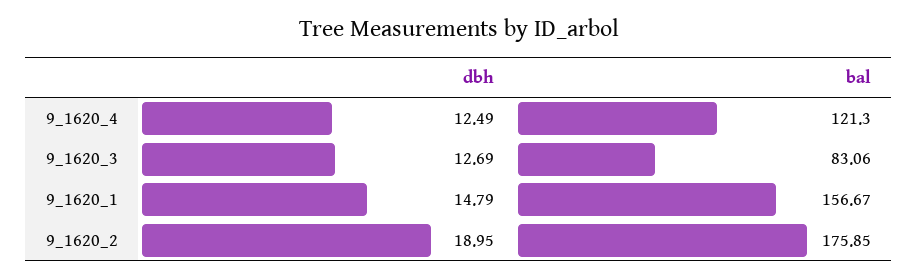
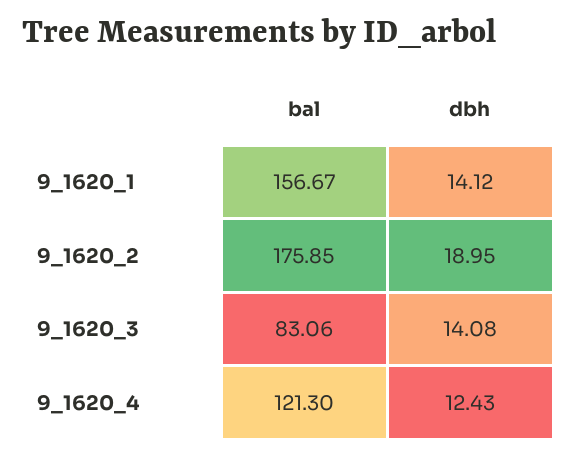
dbh, 9_1620_4: 12.49 -> 12.43
dbh, 9_1620_3: 12.69 -> 14.08
dbh, 9_1620_1: 14.79 -> 14.12

